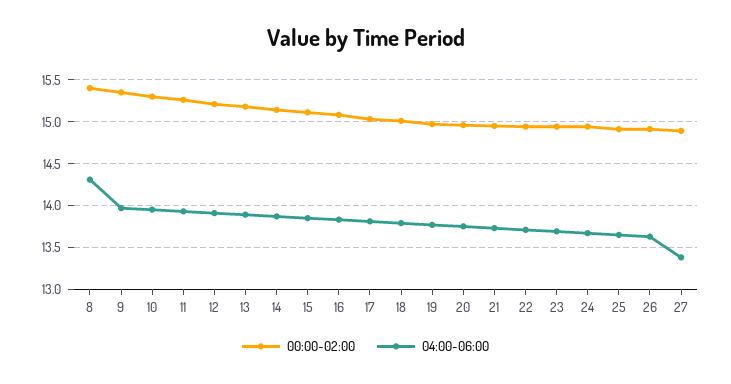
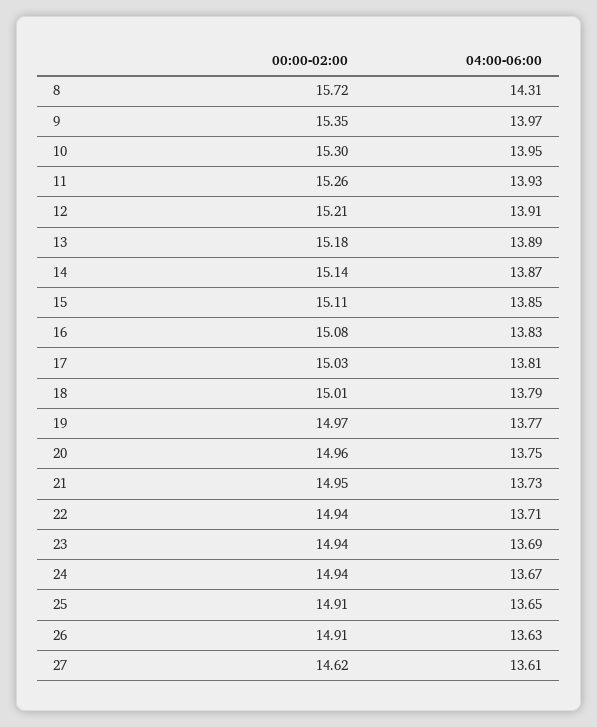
00:00-02:00, 8: 15.4 -> 15.72
00:00-02:00, 27: 14.9 -> 14.62
04:00-06:00, 27: 13.4 -> 13.61

